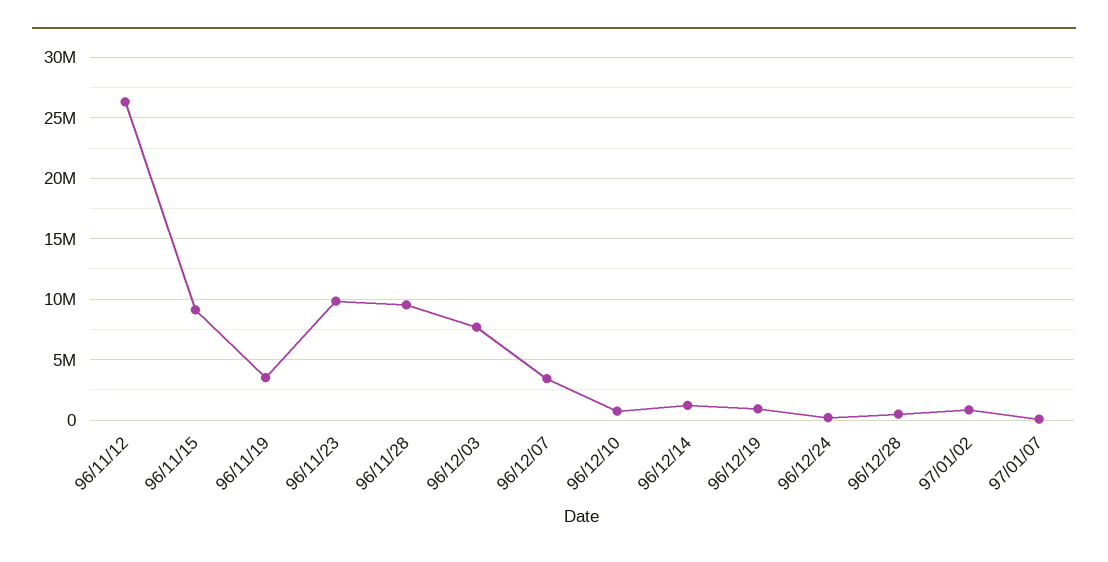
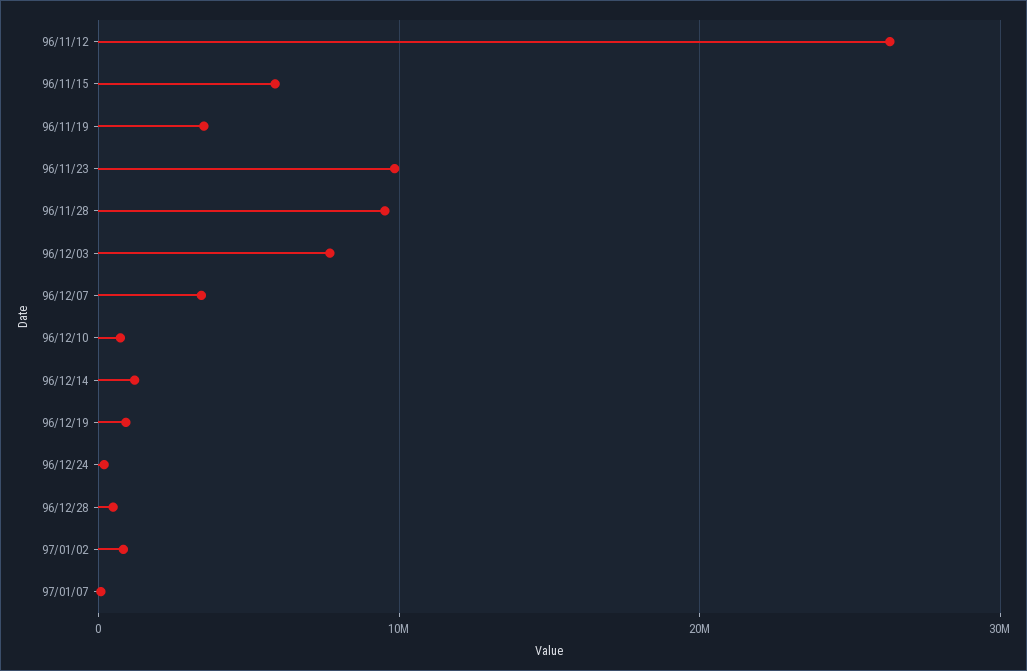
96/11/15: 9000000 -> 6000000

